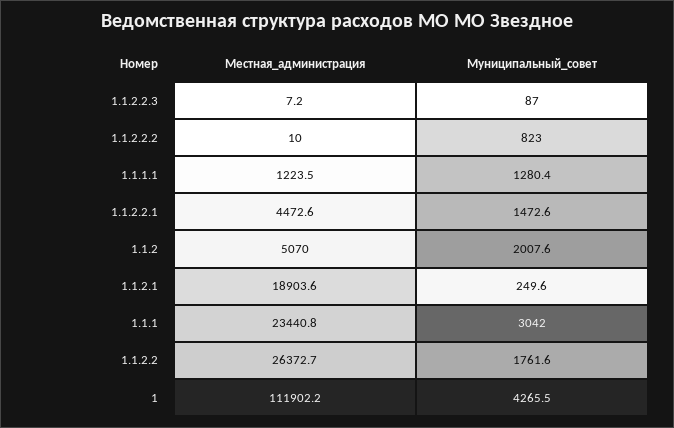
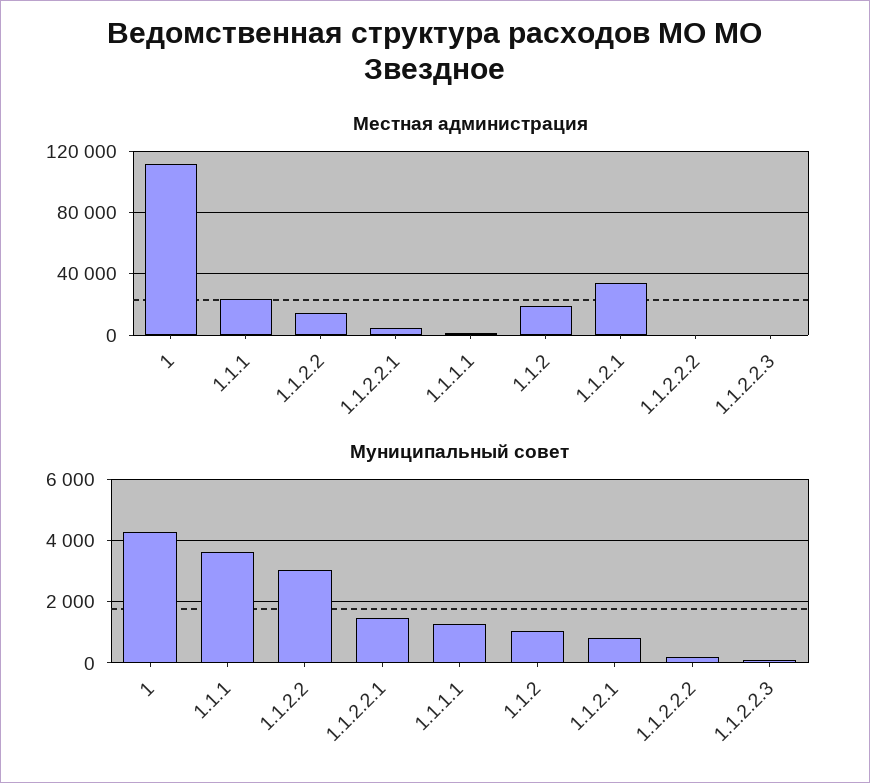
Муниципальный_совет, 1.1.2.2.2: 823 -> 200
Местная_администрация, 1.1.2: 5070 -> 20000
Муниципальный_совет, 1.1.2: 2007.6 -> 1000
Местная_администрация, 1.1.2.1: 18903.6 -> 35000
Муниципальный_совет, 1.1.2.1: 249.6 -> 800
Муниципальный_совет, 1.1.1: 3042 -> 3600
Местная_администрация, 1.1.2.2: 26372.7 -> 15000
Муниципальный_совет, 1.1.2.2: 1761.6 -> 3000

